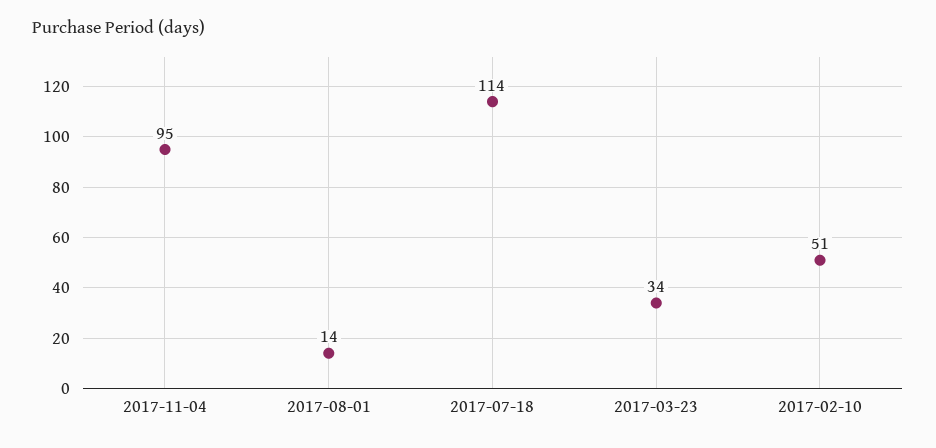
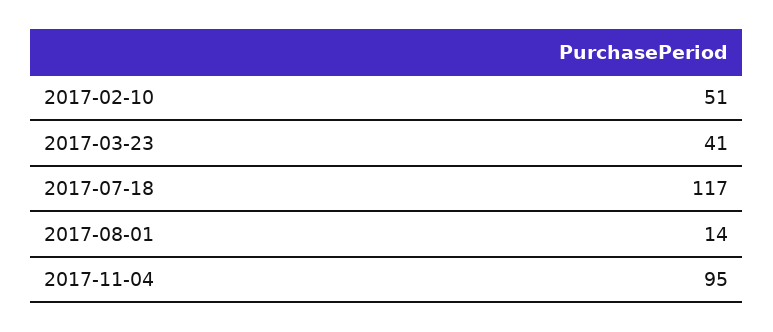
2017-07-18: 114 -> 117
2017-03-23: 34 -> 41

